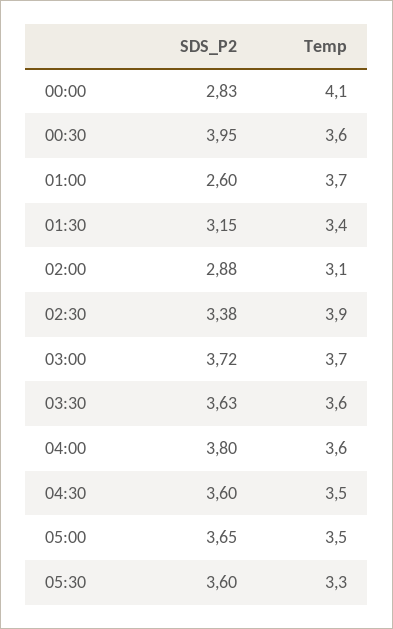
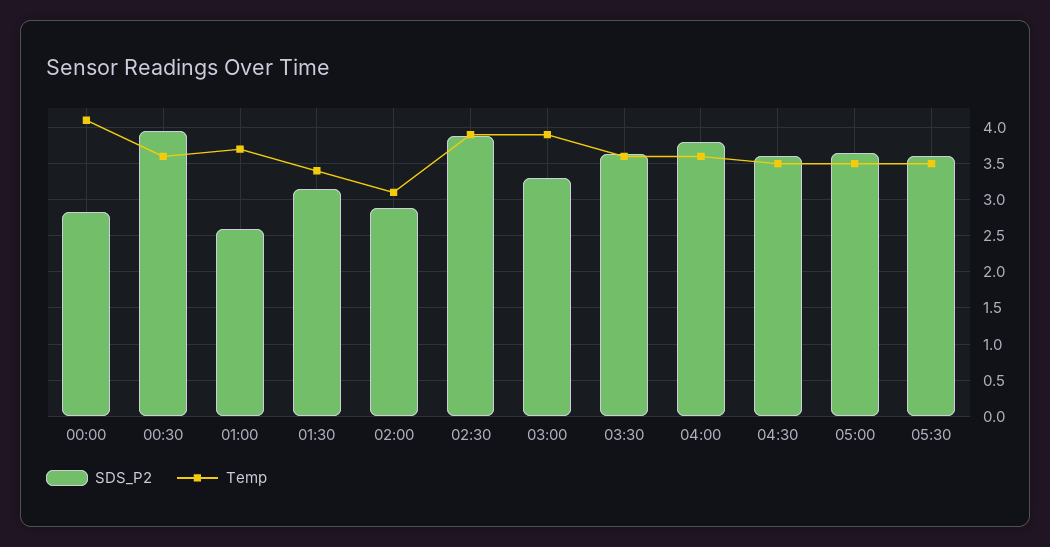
SDS_P2, 02:30: 3.38 -> 3.9
SDS_P2, 03:00: 3.72 -> 3.3
Temp, 03:00: 3.7 -> 3.9
Temp, 05:30: 3.3 -> 3.5

